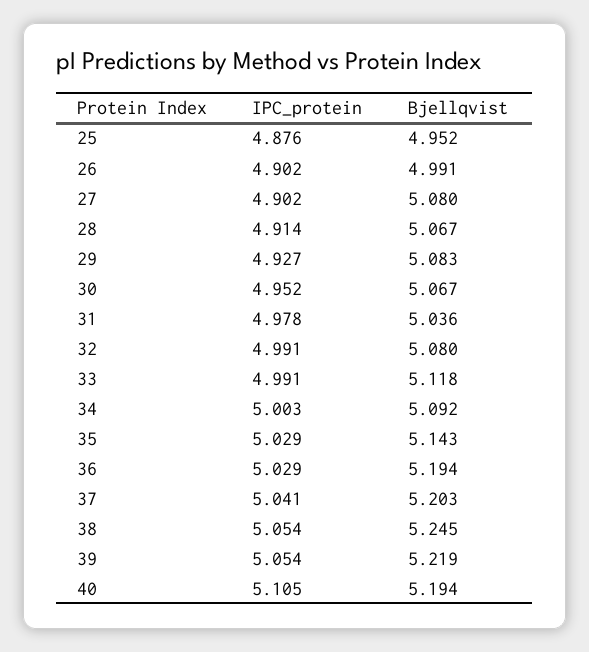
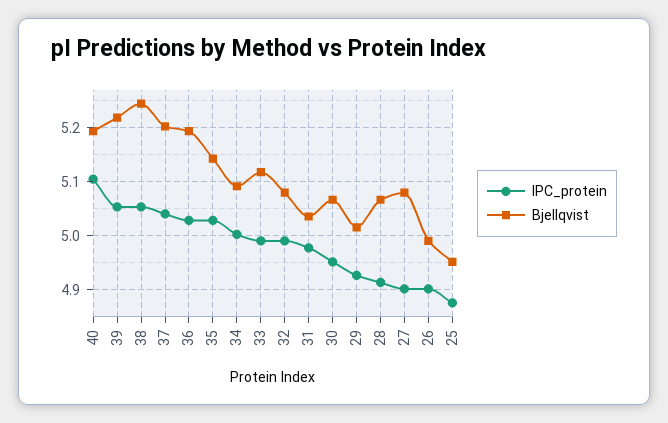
Bjellqvist, 29: 5.083 -> 5.02

